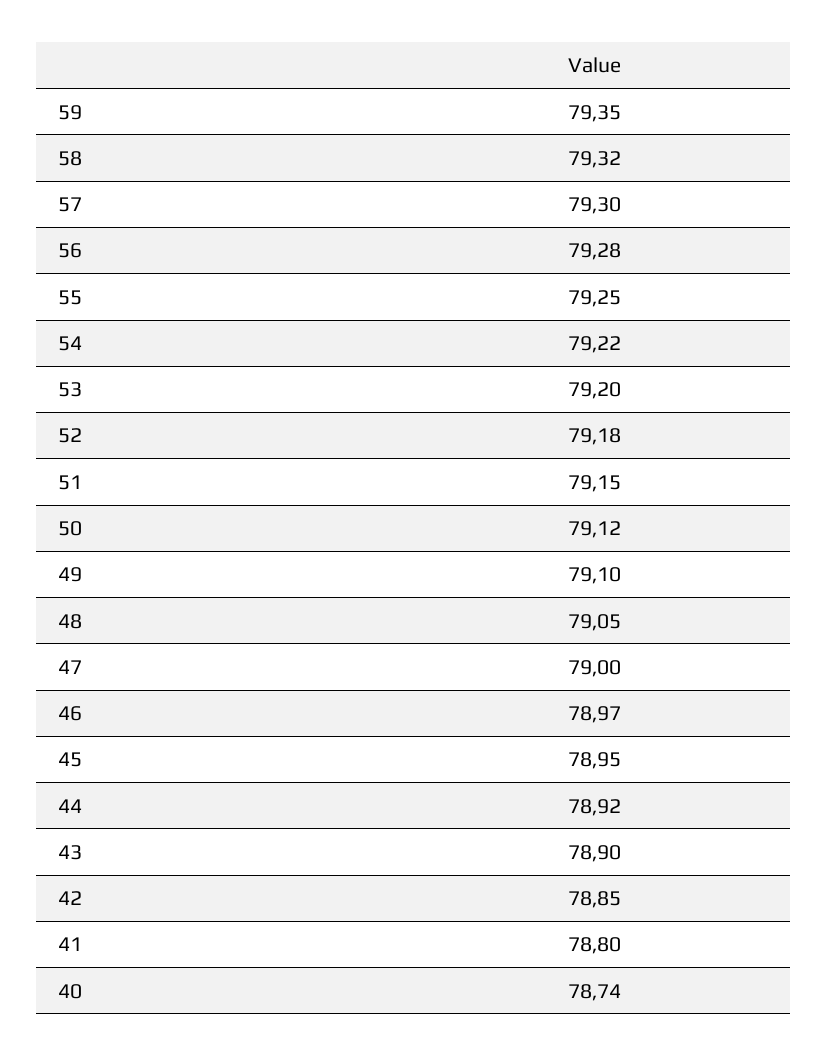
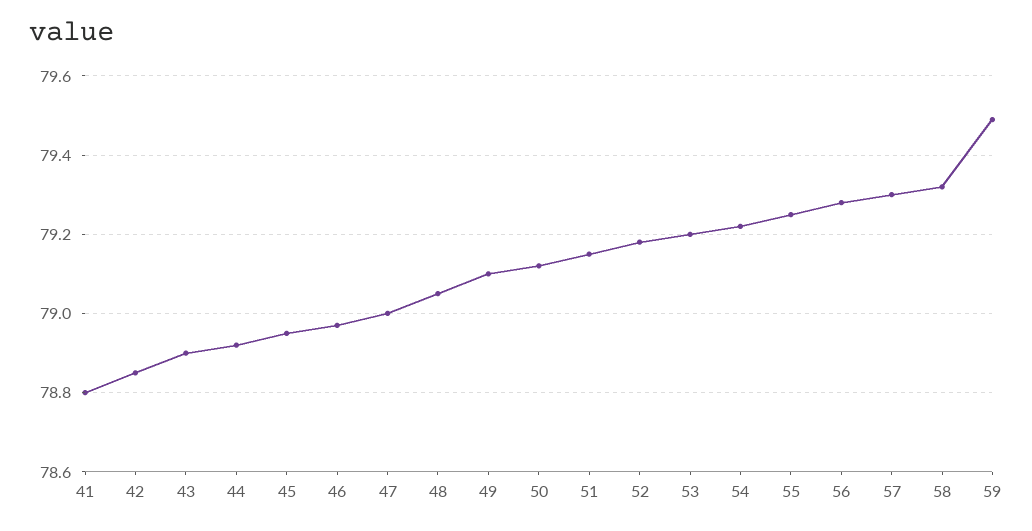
59: 79.35 -> 79.5
40: 78.74 -> none

